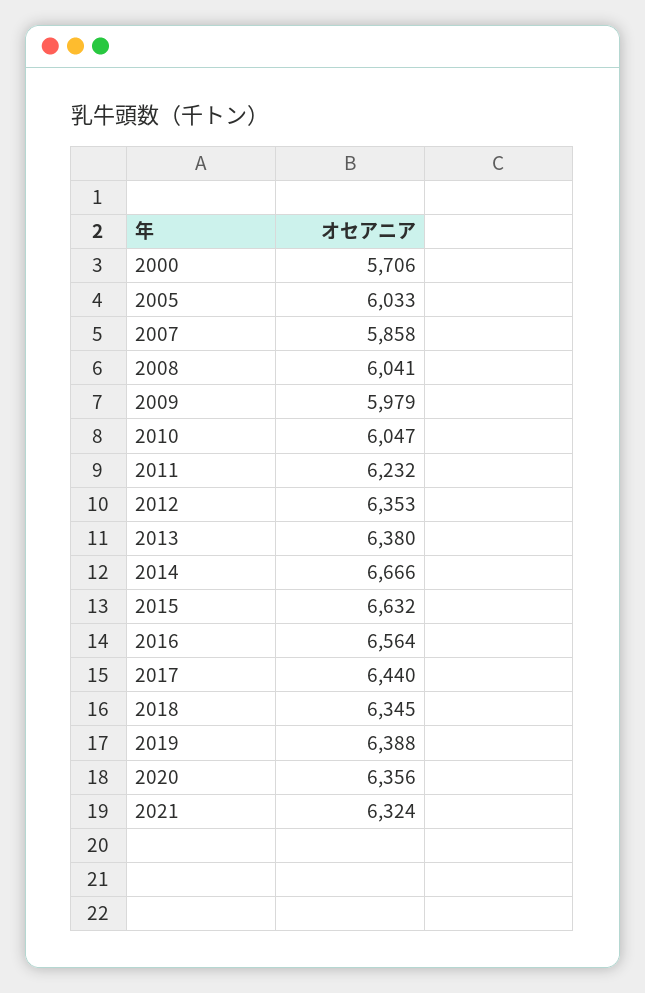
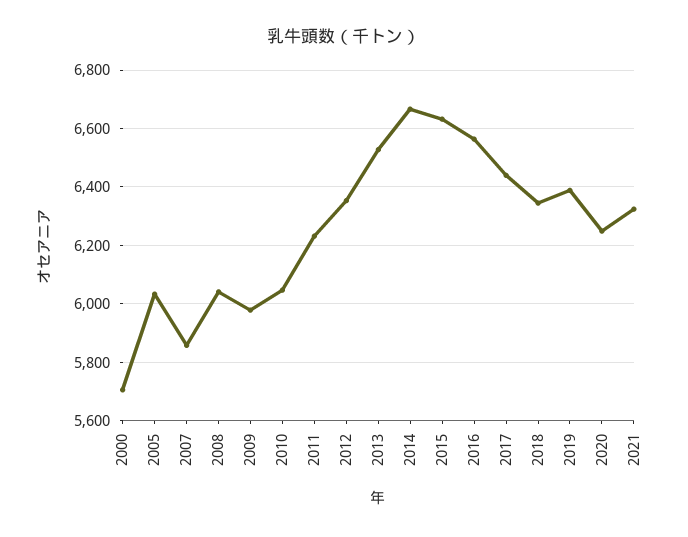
2013: 6380 -> 6525
2020: 6356 -> 6250

